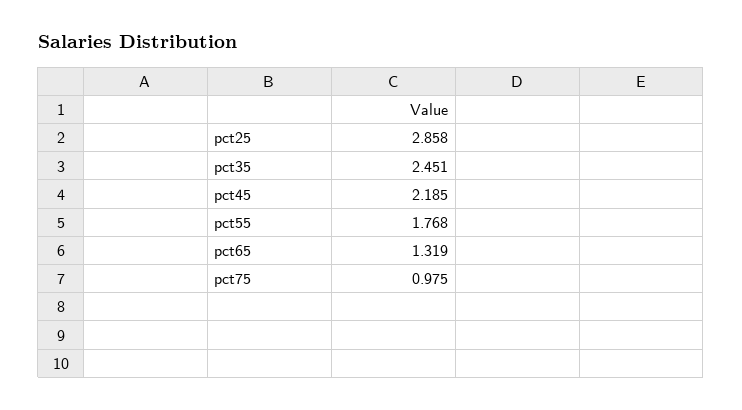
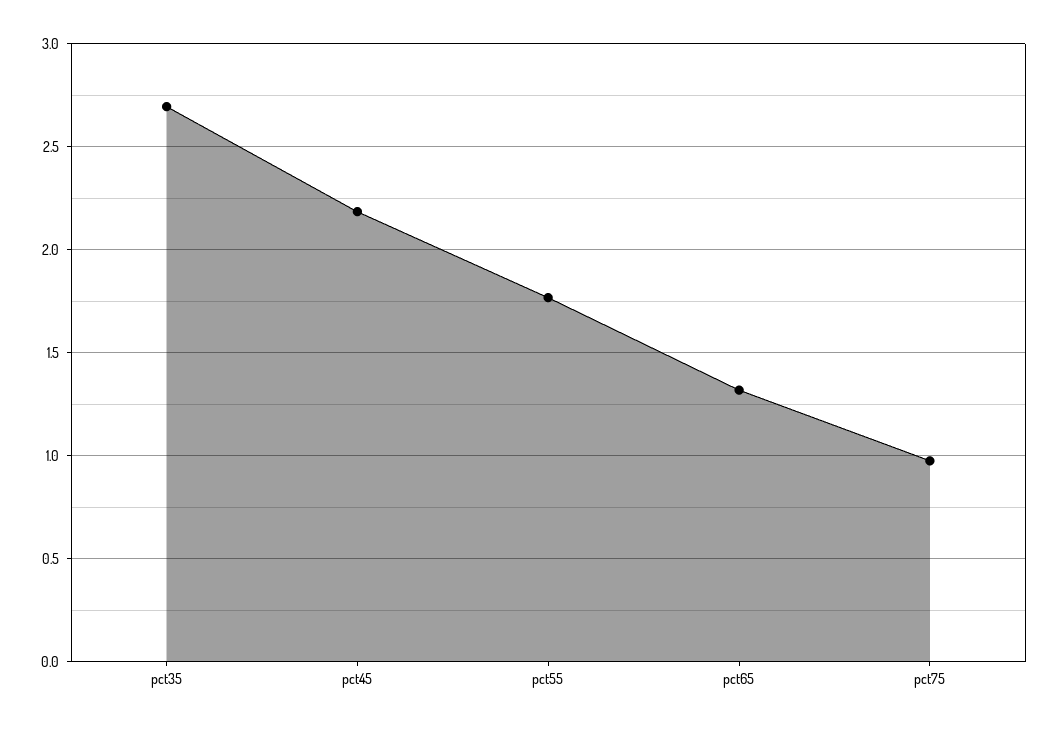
pct25: 2.858 -> none
pct35: 2.451 -> 2.7

